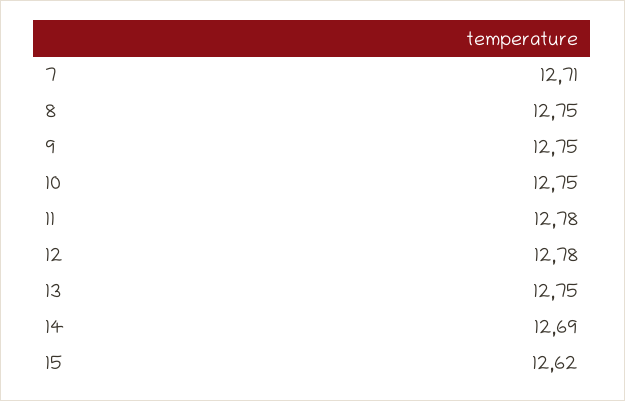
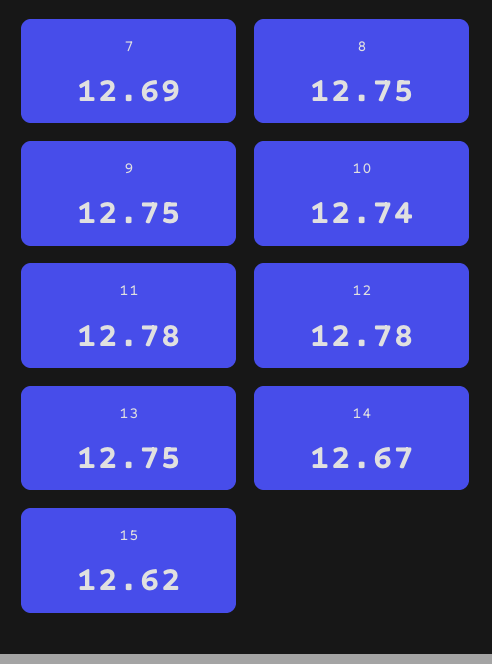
7: 12.71 -> 12.69
10: 12.75 -> 12.74
14: 12.69 -> 12.67

